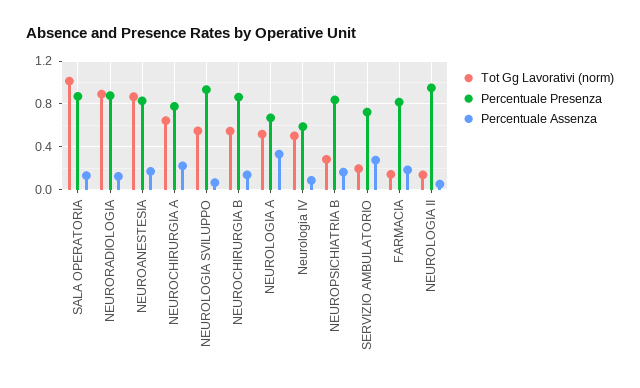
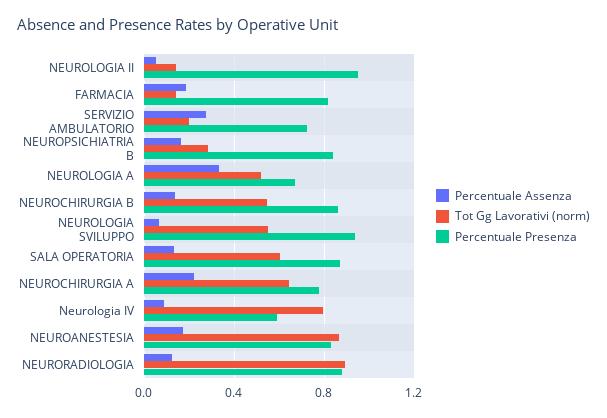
Tot Gg Lavorativi (norm), SALA OPERATORIA: 1 -> 0.6
Tot Gg Lavorativi (norm), Neurologia IV: 0.5 -> 0.8

